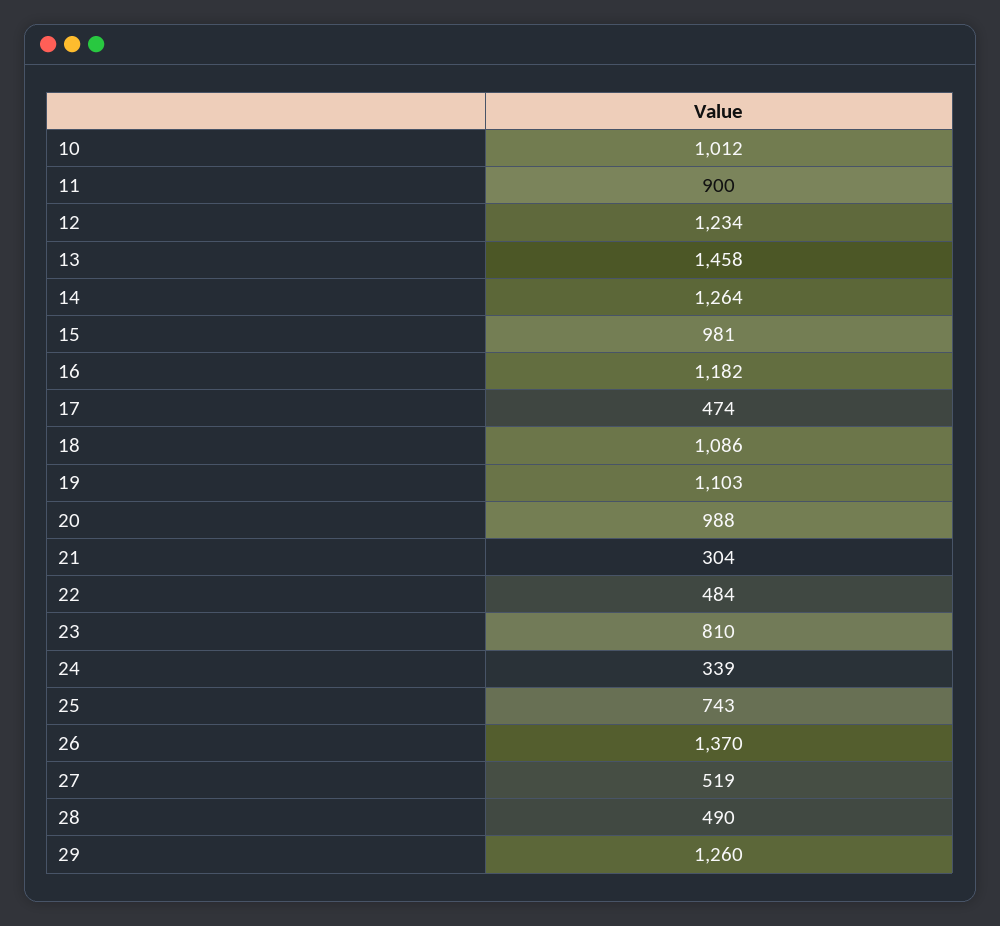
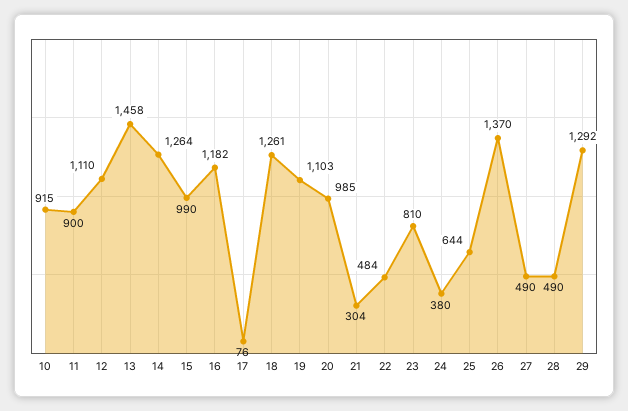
10: 1012 -> 915
12: 1234 -> 1110
15: 981 -> 990
17: 474 -> 76
18: 1086 -> 1261
20: 988 -> 985
24: 339 -> 380
25: 743 -> 644
27: 519 -> 490
29: 1260 -> 1292

